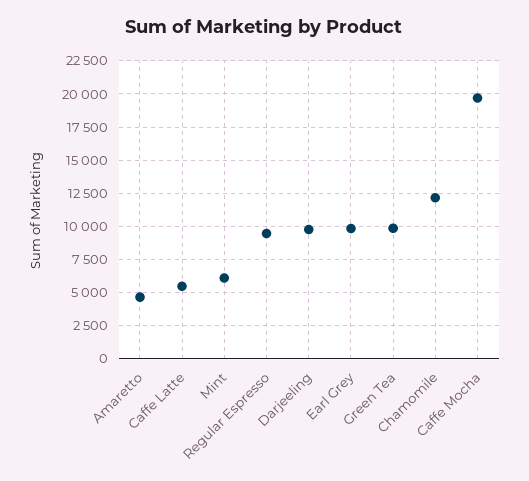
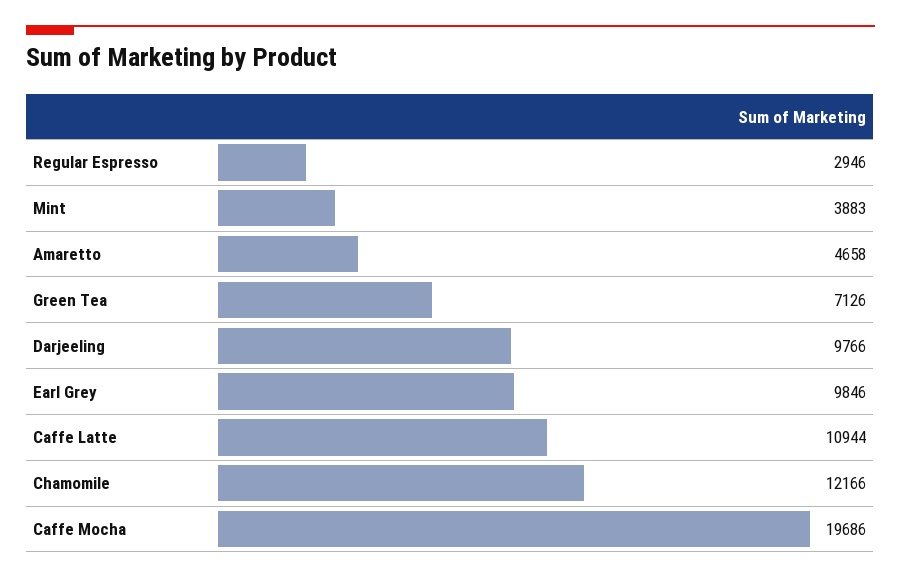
Caffe Latte: 5500 -> 10944
Mint: 6000 -> 3883
Regular Espresso: 9500 -> 2946
Green Tea: 10000 -> 7126

